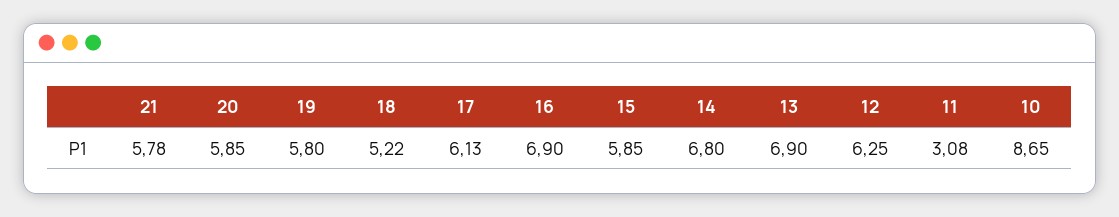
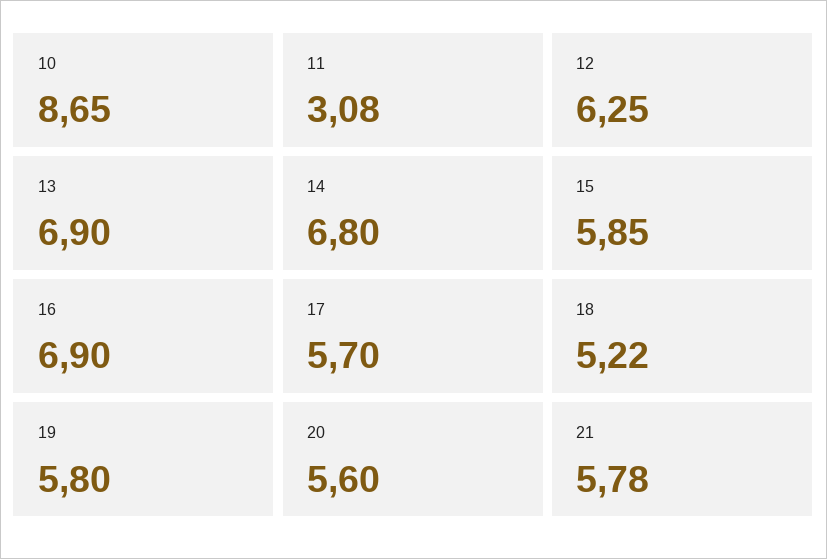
20: 5.85 -> 5.6
17: 6.13 -> 5.7

